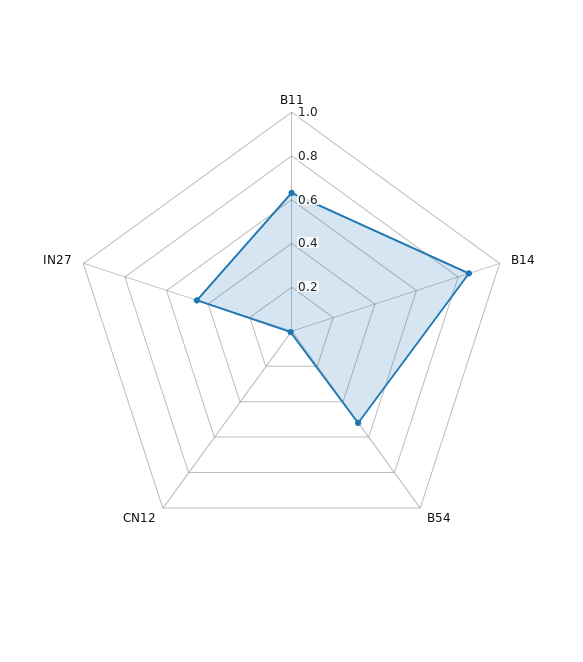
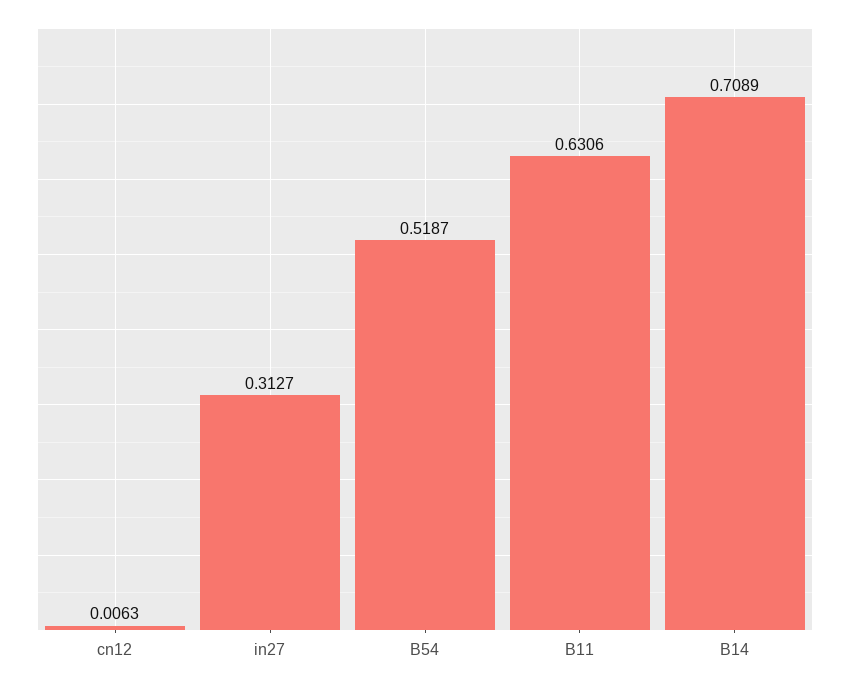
B14: 0.85 -> 0.7089
IN27: 0.45 -> 0.3127

